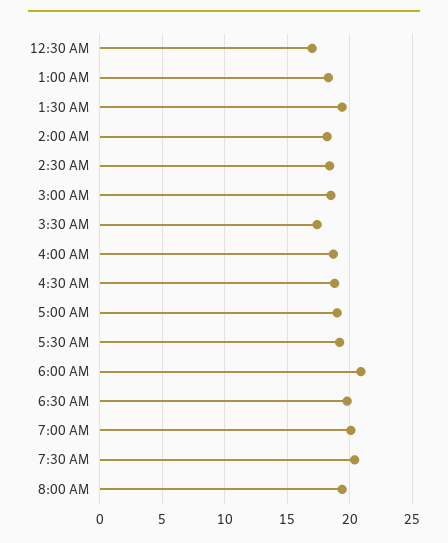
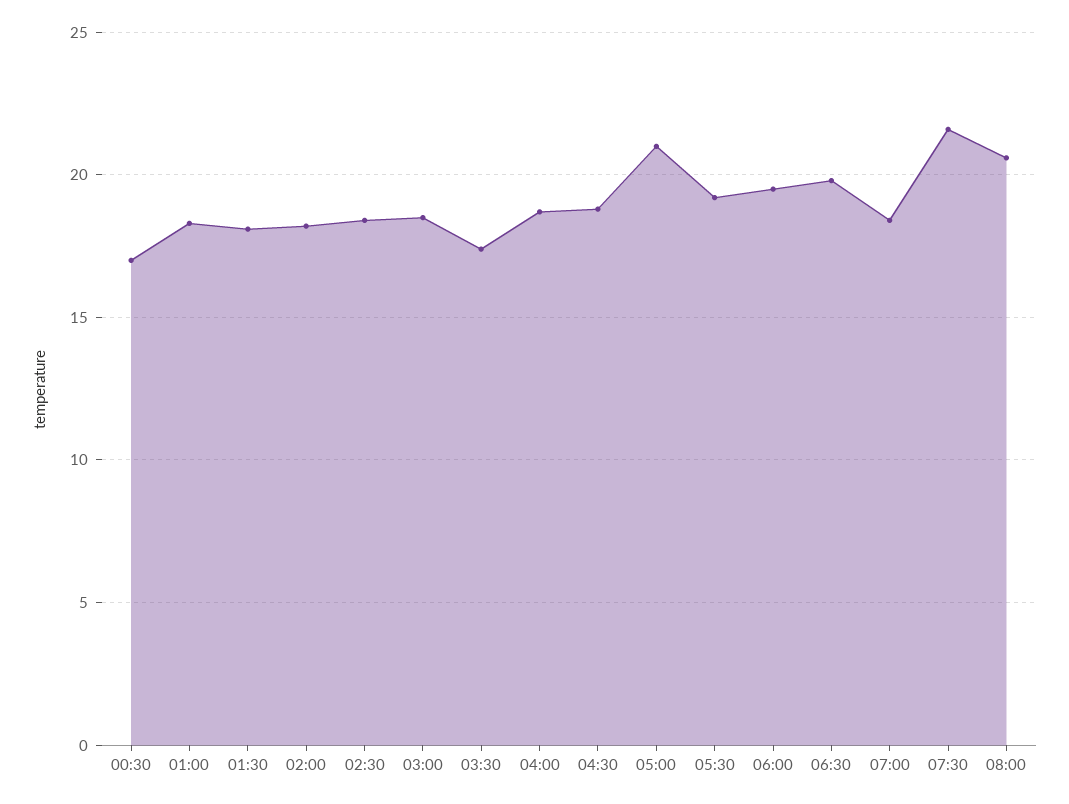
1:30 AM: 19.5 -> 18
5:00 AM: 19 -> 21
6:00 AM: 21 -> 19.5
7:00 AM: 20 -> 18.5
7:30 AM: 20.5 -> 21.5
8:00 AM: 19.5 -> 20.5

